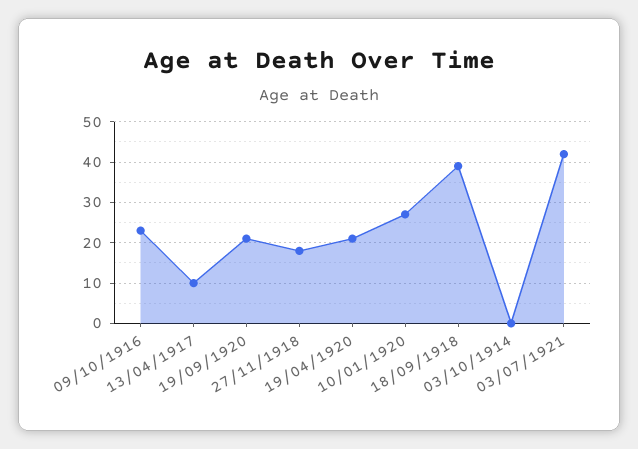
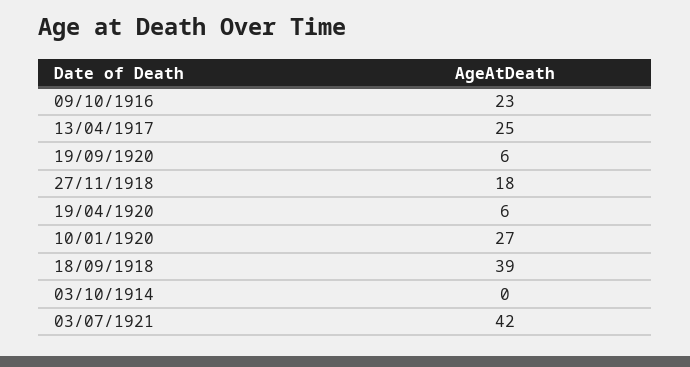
13/04/1917: 10 -> 25
19/09/1920: 20 -> 6
19/04/1920: 20 -> 6

